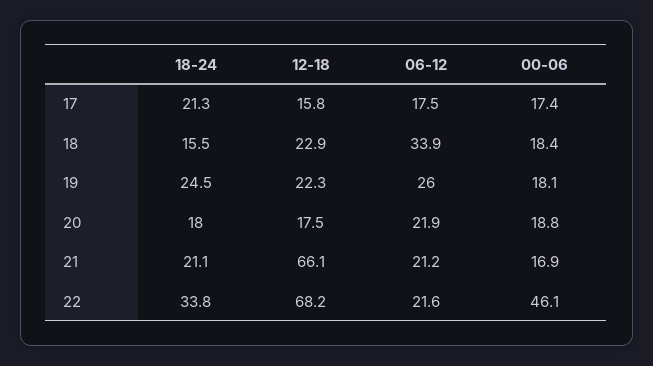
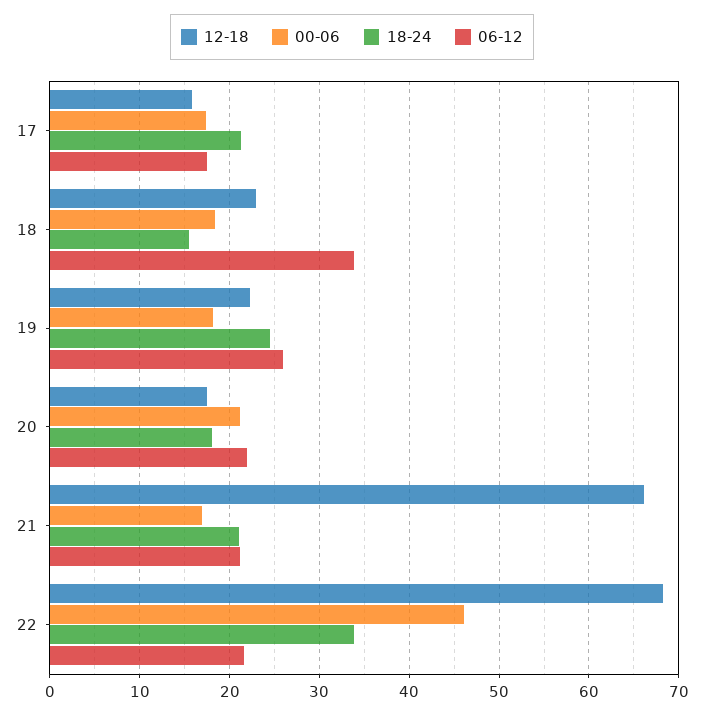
00-06, 20: 18.8 -> 21

